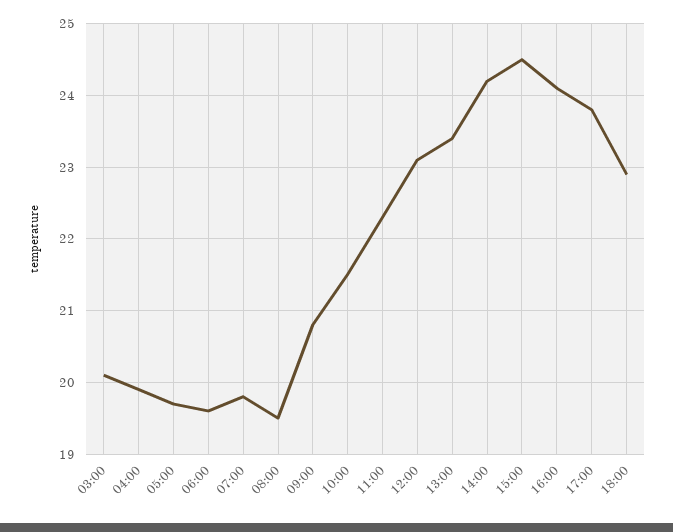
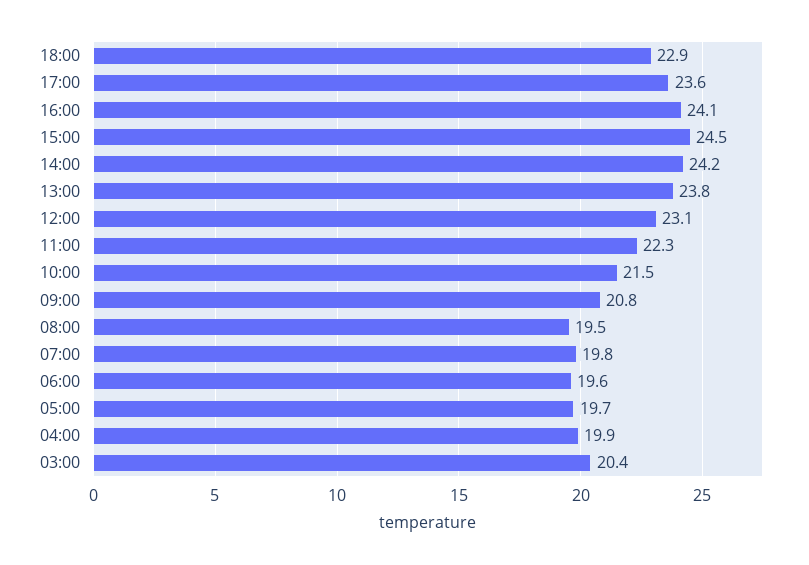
03:00: 20.1 -> 20.4
13:00: 23.4 -> 23.8
17:00: 23.8 -> 23.6

